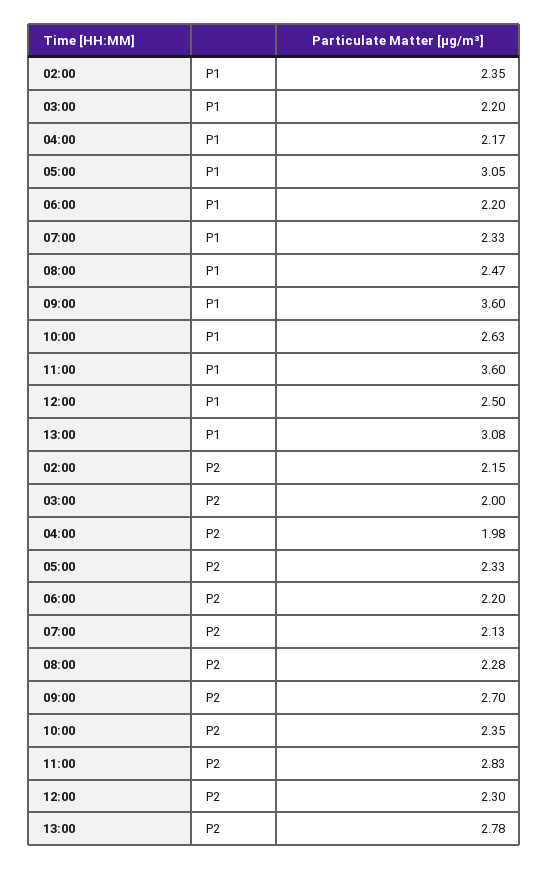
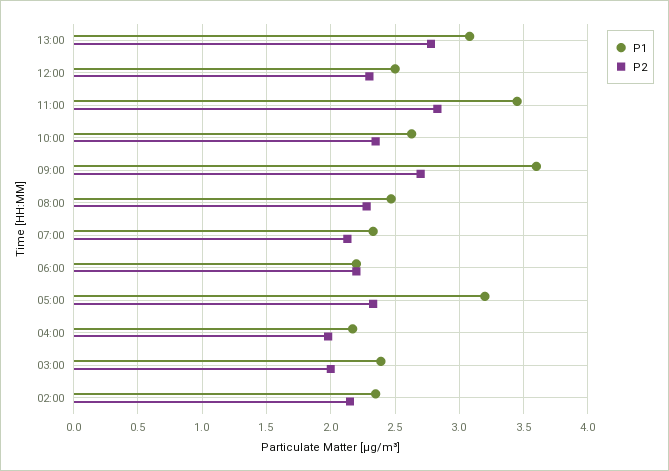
P1, 03:00: 2.2 -> 2.4
P1, 05:00: 3.05 -> 3.2
P1, 11:00: 3.6 -> 3.45

